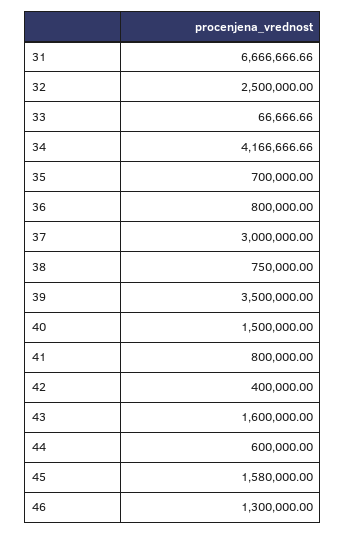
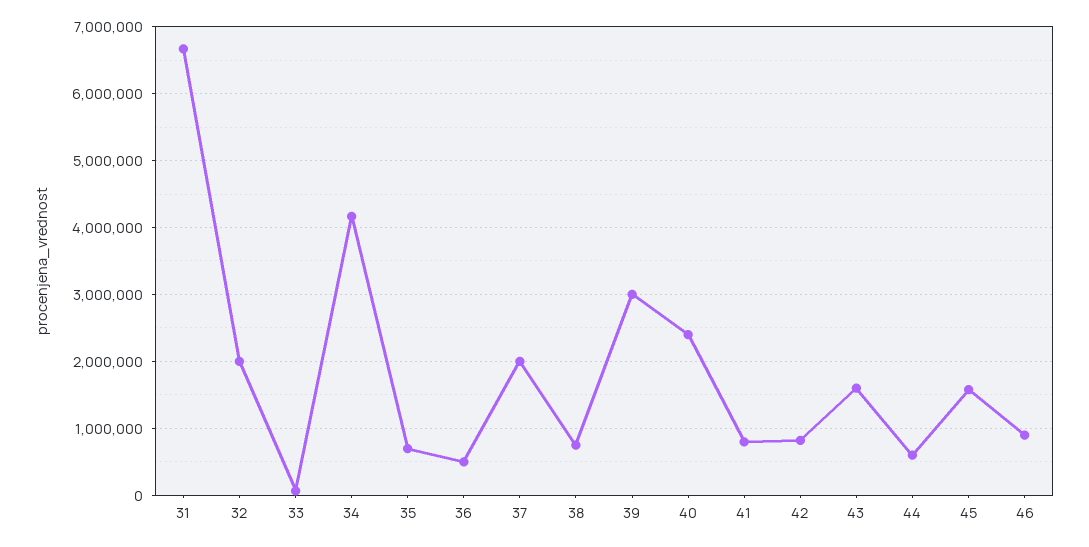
32: 2500000 -> 2000000
36: 800000 -> 500000
37: 3000000 -> 2000000
39: 3500000 -> 3000000
40: 1500000 -> 2400000
42: 400000 -> 800000
46: 1300000 -> 900000

